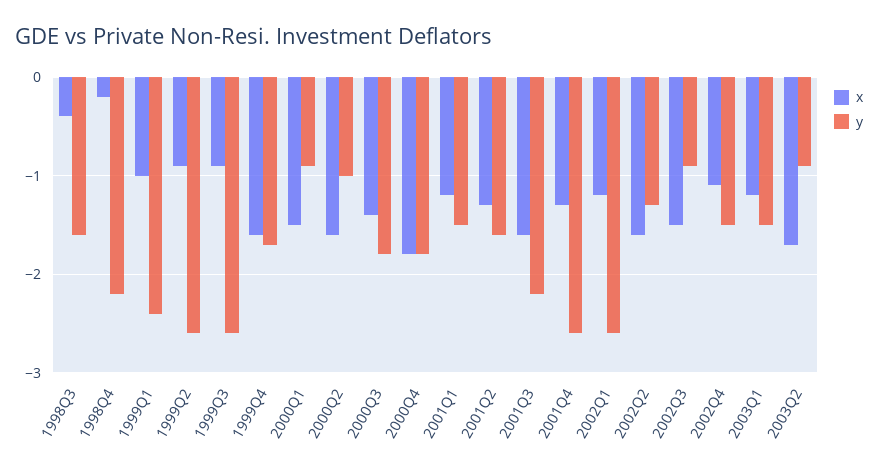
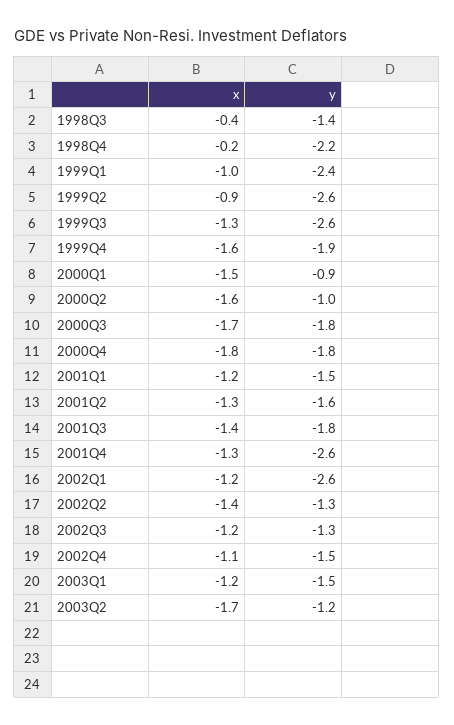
y, 1998Q3: -1.6 -> -1.4
x, 1999Q3: -0.9 -> -1.3
y, 1999Q4: -1.7 -> -1.9
x, 2000Q3: -1.4 -> -1.7
x, 2001Q3: -1.6 -> -1.4
y, 2001Q3: -2.2 -> -1.8
x, 2002Q2: -1.6 -> -1.4
x, 2002Q3: -1.5 -> -1.2
y, 2002Q3: -0.9 -> -1.3
y, 2003Q2: -0.9 -> -1.2

